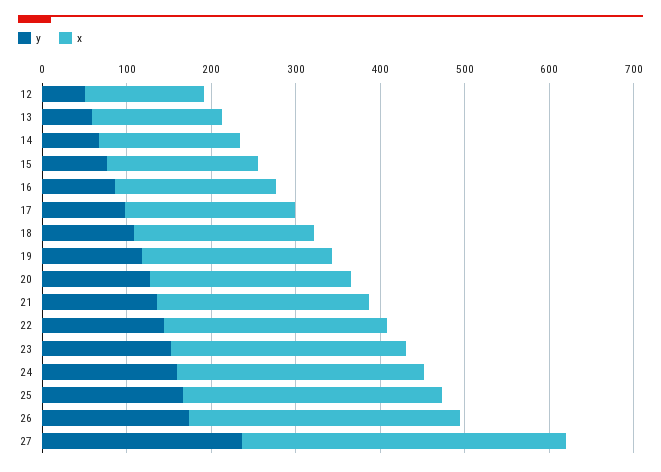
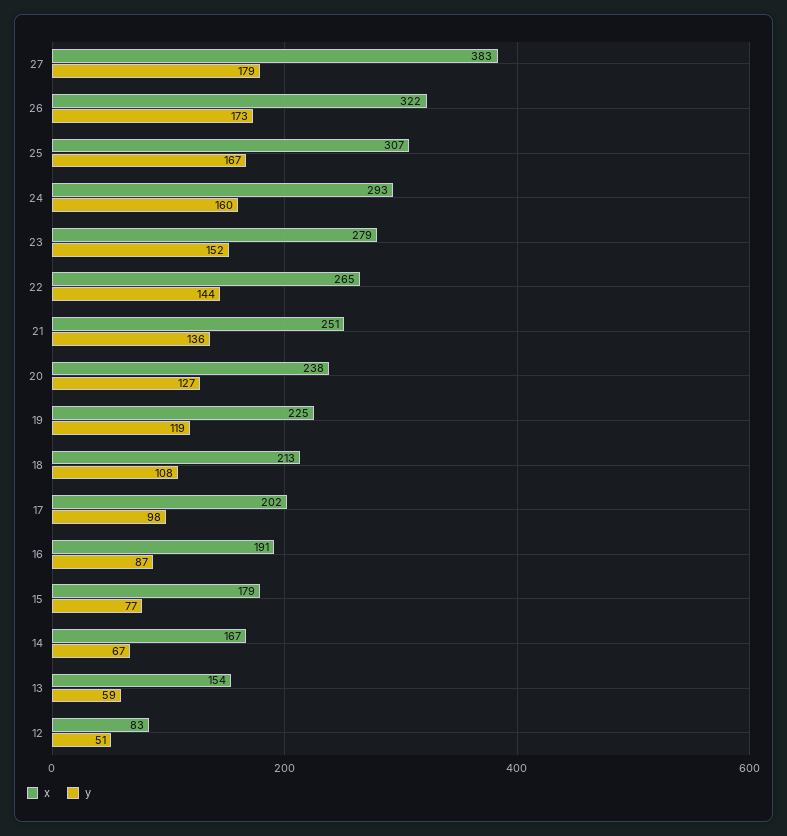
x, 12: 140 -> 83
y, 27: 240 -> 179

